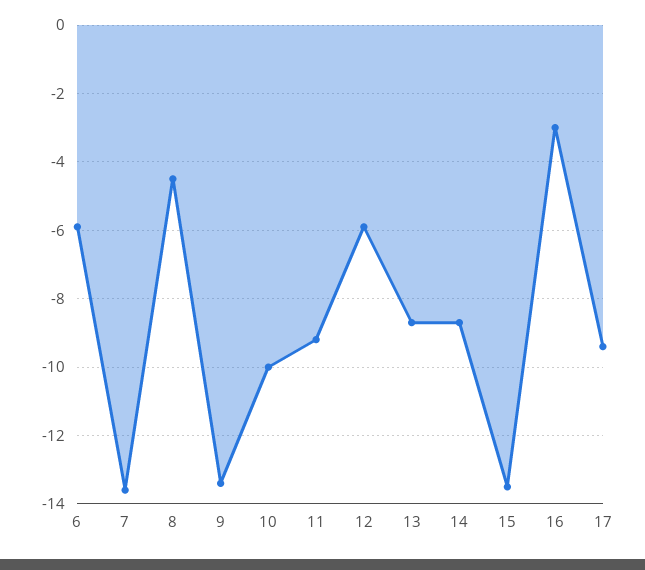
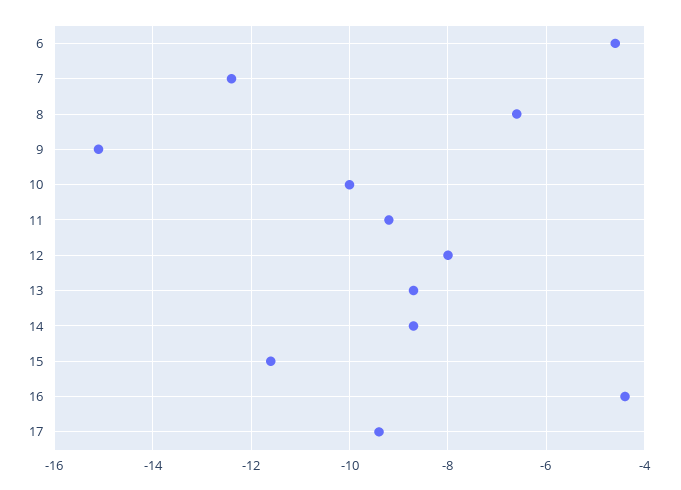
6: -6 -> -4.5
7: -13.5 -> -12.5
8: -4.5 -> -6.5
9: -13.5 -> -15
12: -6 -> -8
15: -13.5 -> -11.5
16: -3 -> -4.5

